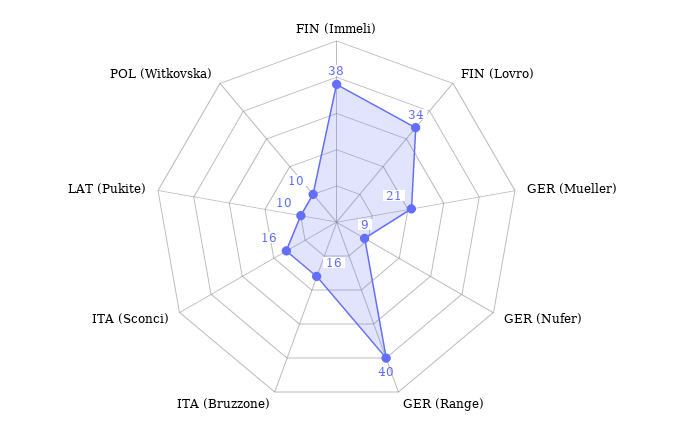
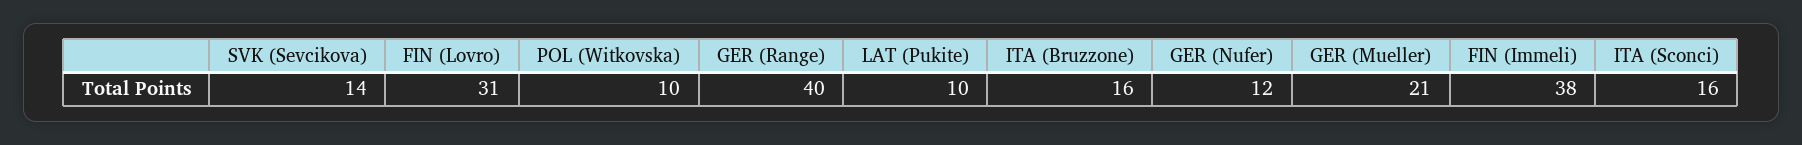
FIN (Lovro): 34 -> 31
GER (Nufer): 9 -> 12
SVK (Sevcikova): none -> 14

